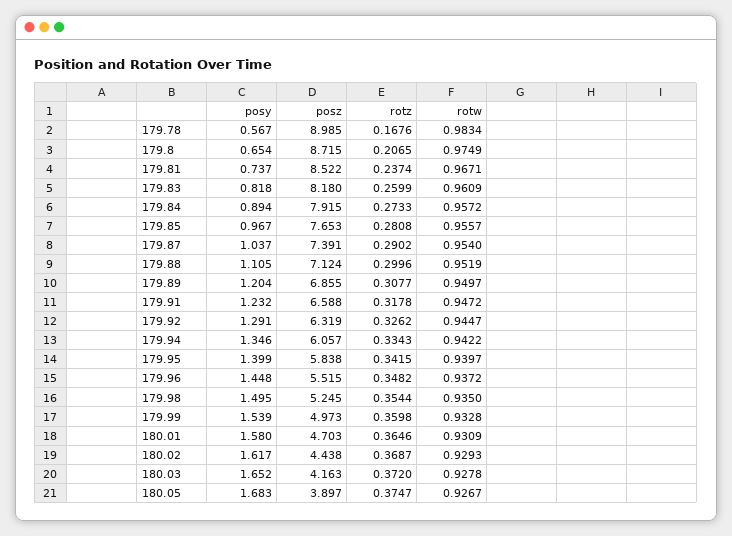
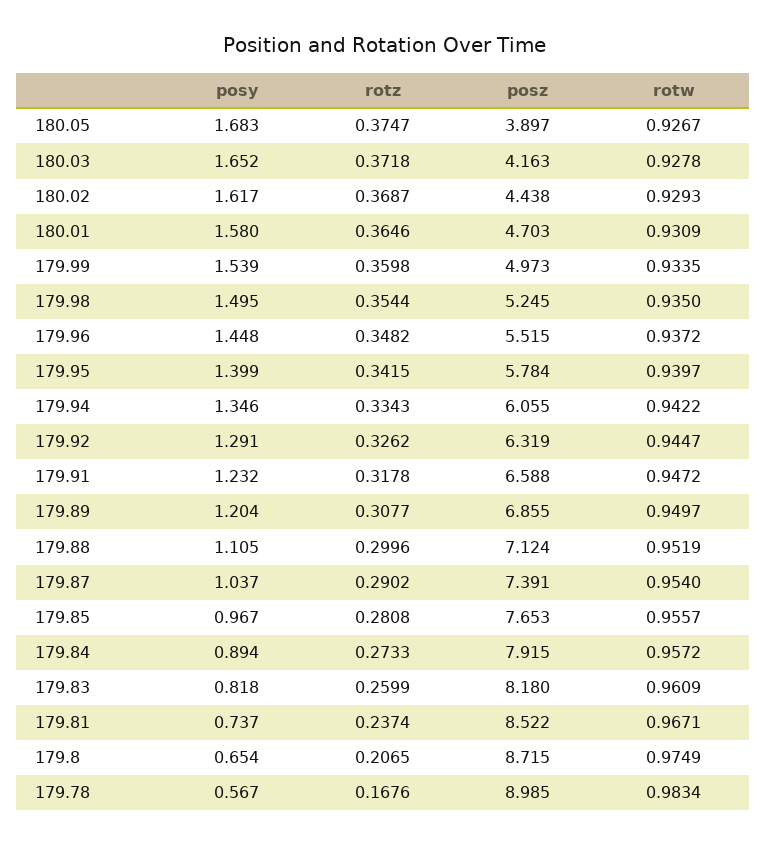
posz, 179.94: 6.057 -> 6.055
posz, 179.95: 5.838 -> 5.784
rotw, 179.99: 0.9328 -> 0.9335
rotz, 180.03: 0.372 -> 0.3718

